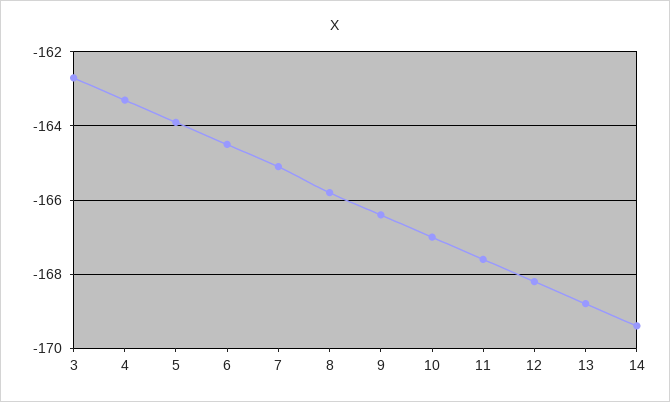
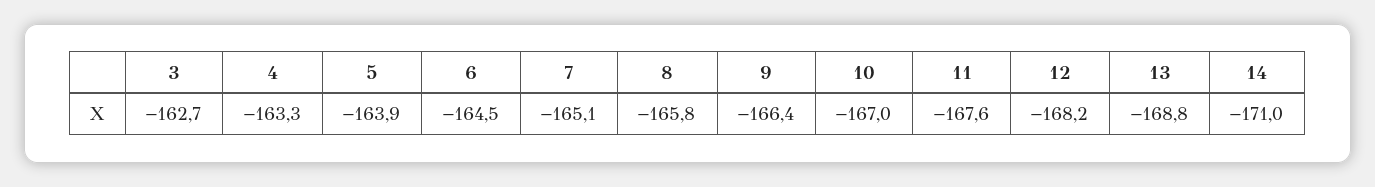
14: -169.5 -> -171

